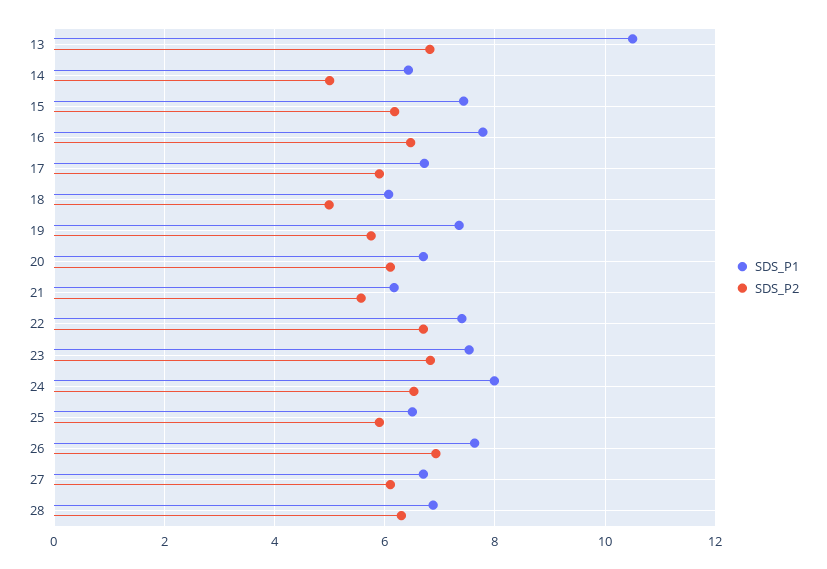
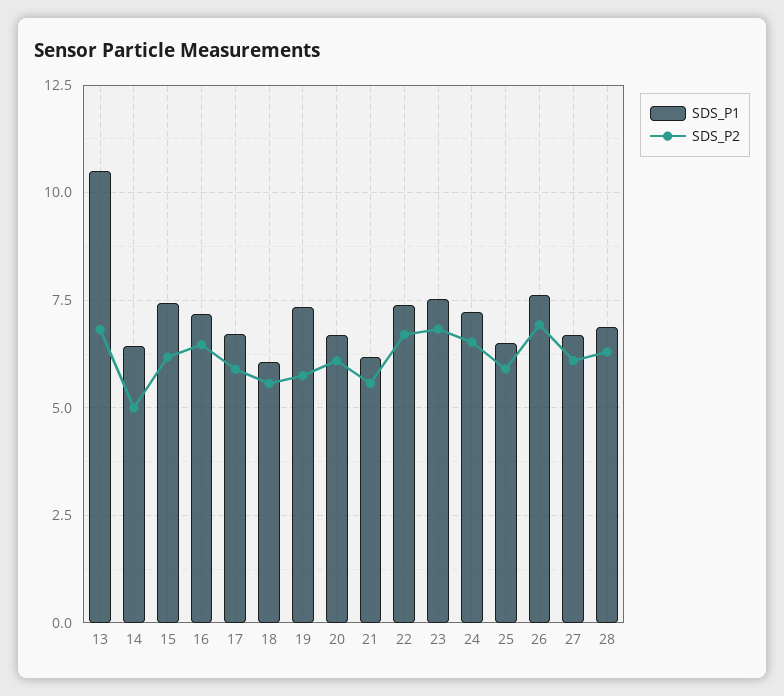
SDS_P1, 16: 7.8 -> 7.25
SDS_P2, 18: 5 -> 5.5
SDS_P1, 24: 8 -> 7.25

